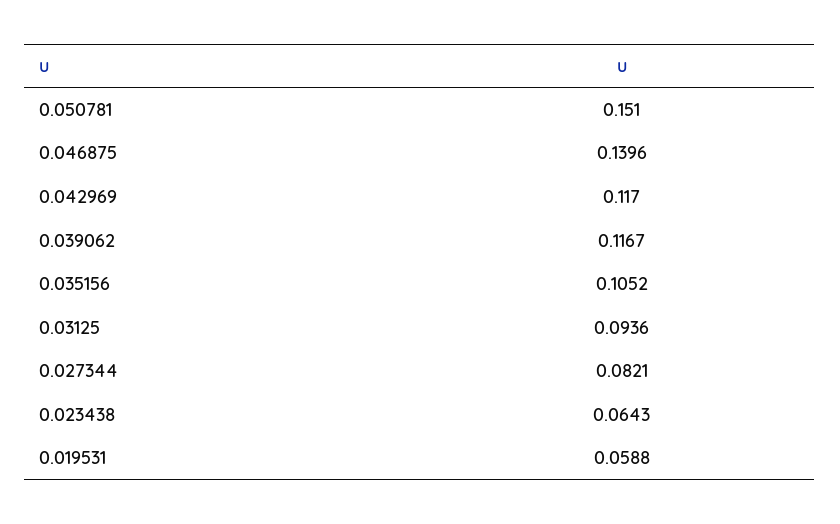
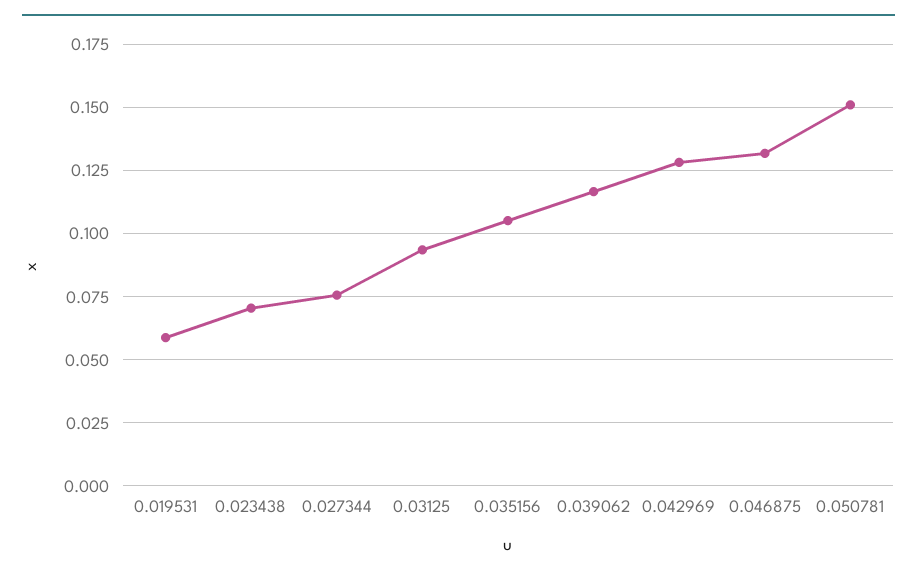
0.046875: 0.1396 -> 0.1325
0.042969: 0.117 -> 0.1275
0.027344: 0.0821 -> 0.075
0.023438: 0.0643 -> 0.07

